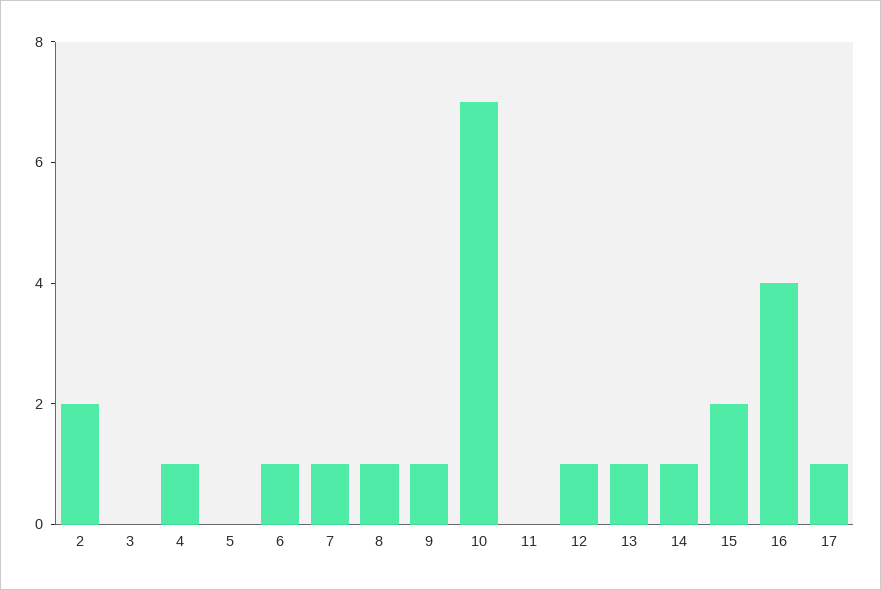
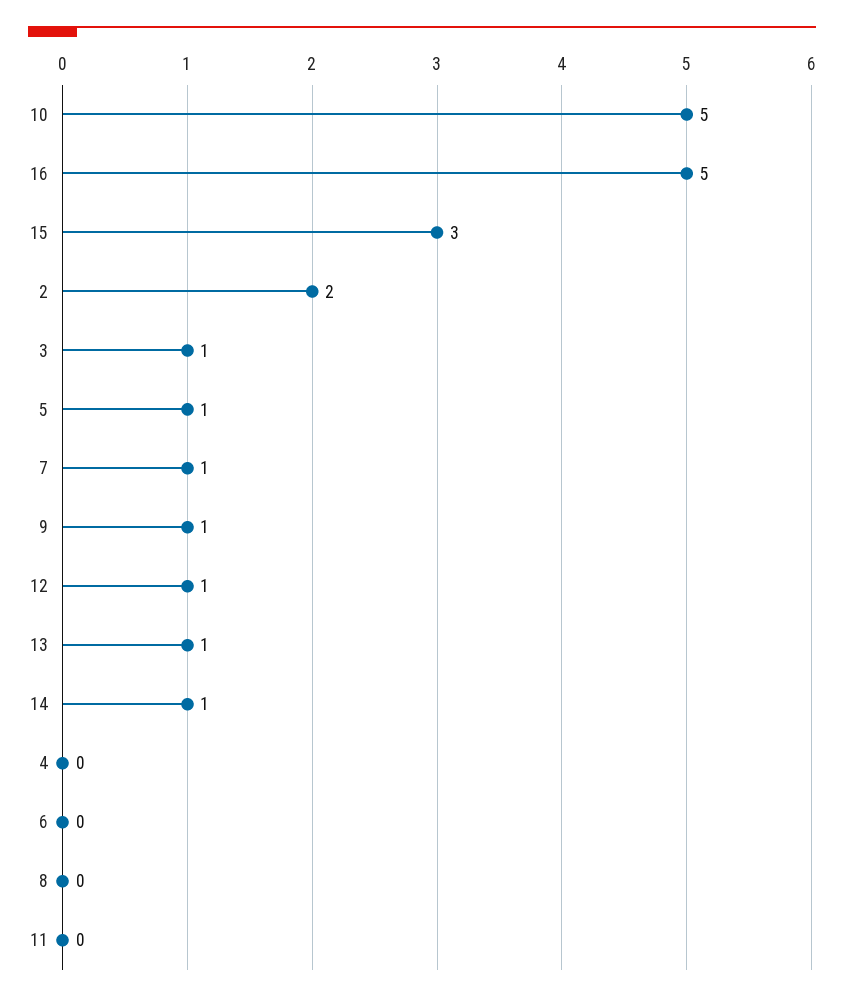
3: 0 -> 1
4: 1 -> 0
5: 0 -> 1
6: 1 -> 0
8: 1 -> 0
10: 7 -> 5
15: 2 -> 3
16: 4 -> 5
17: 1 -> none

